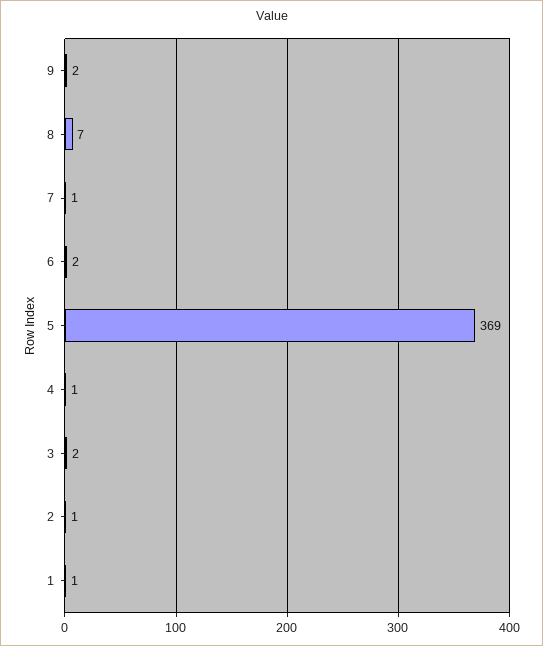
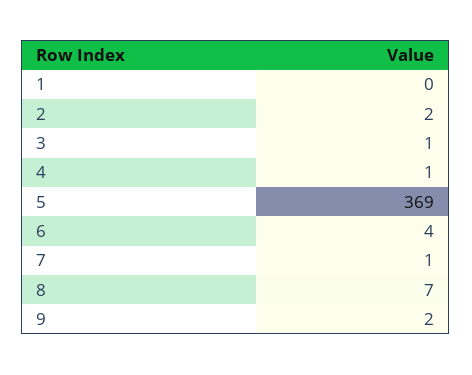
6: 2 -> 4
3: 2 -> 1
2: 1 -> 2
1: 1 -> 0

